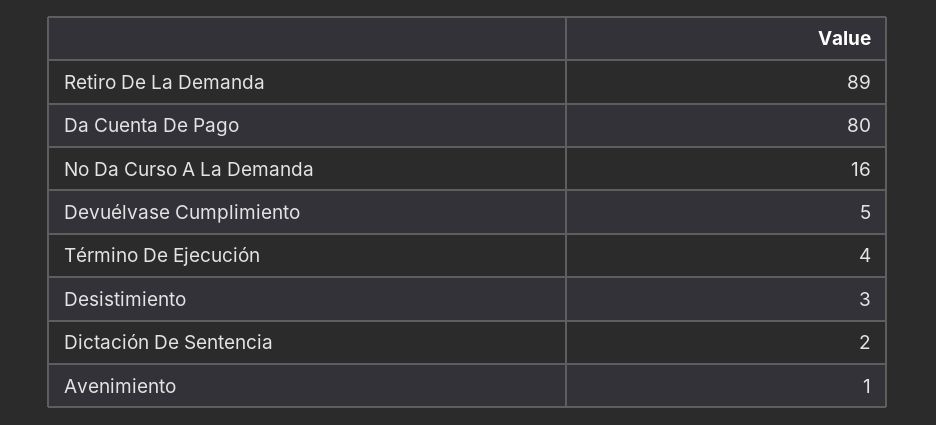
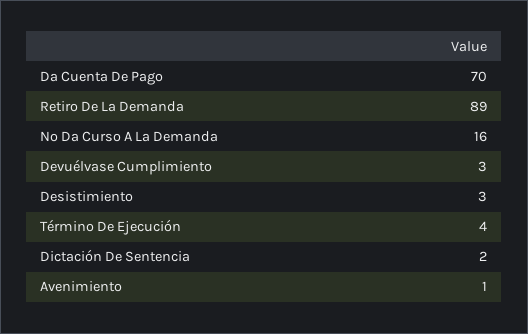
Da Cuenta De Pago: 80 -> 70
Devuélvase Cumplimiento: 5 -> 3

